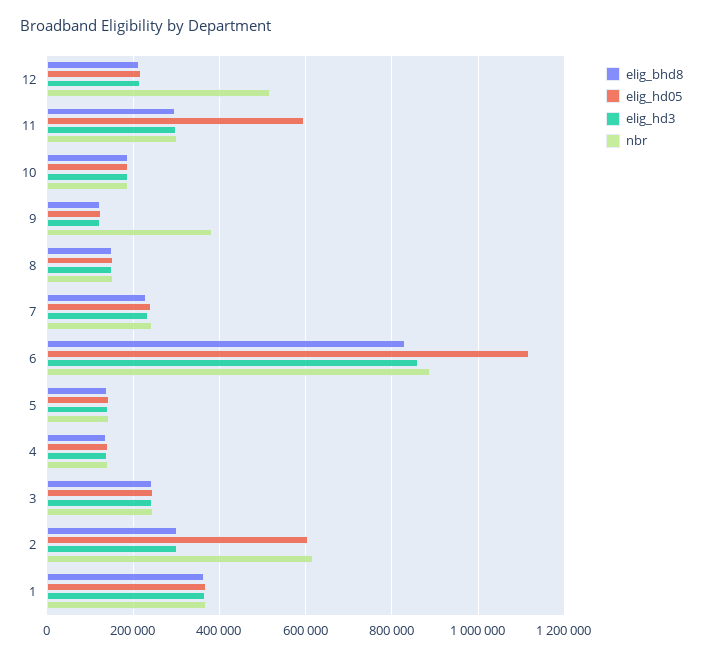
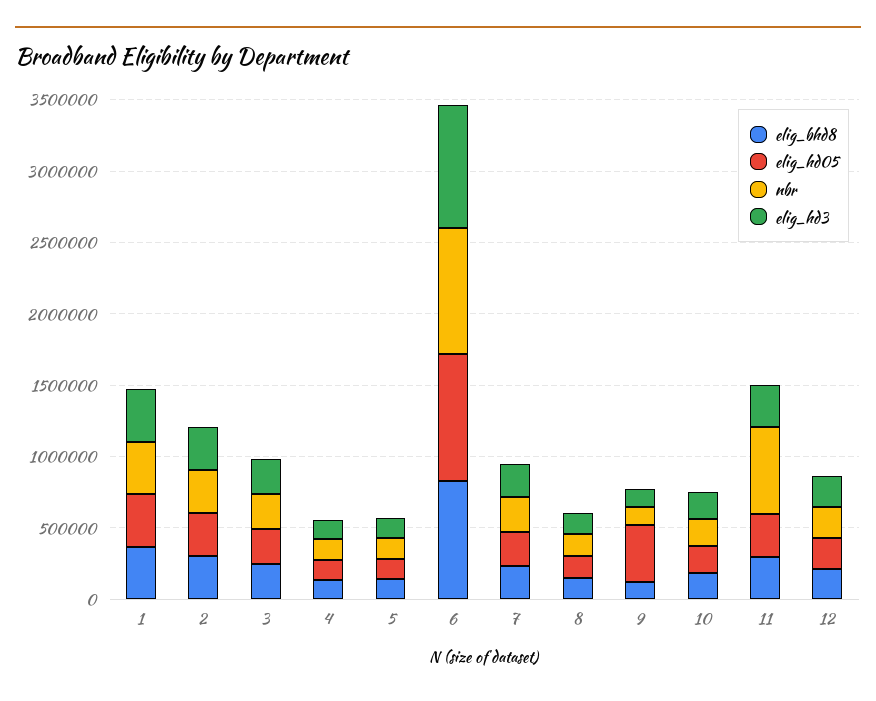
nbr, 12: 520000 -> 200000
elig_hd05, 11: 600000 -> 300000
nbr, 11: 300000 -> 600000
elig_hd05, 9: 120000 -> 400000
nbr, 9: 380000 -> 100000
elig_hd05, 6: 1120000 -> 900000
elig_hd05, 2: 600000 -> 300000
nbr, 2: 620000 -> 300000

